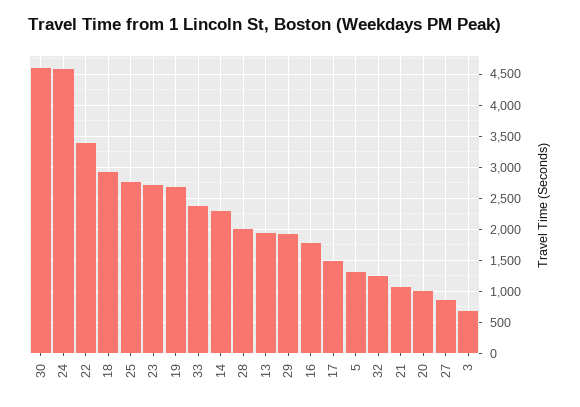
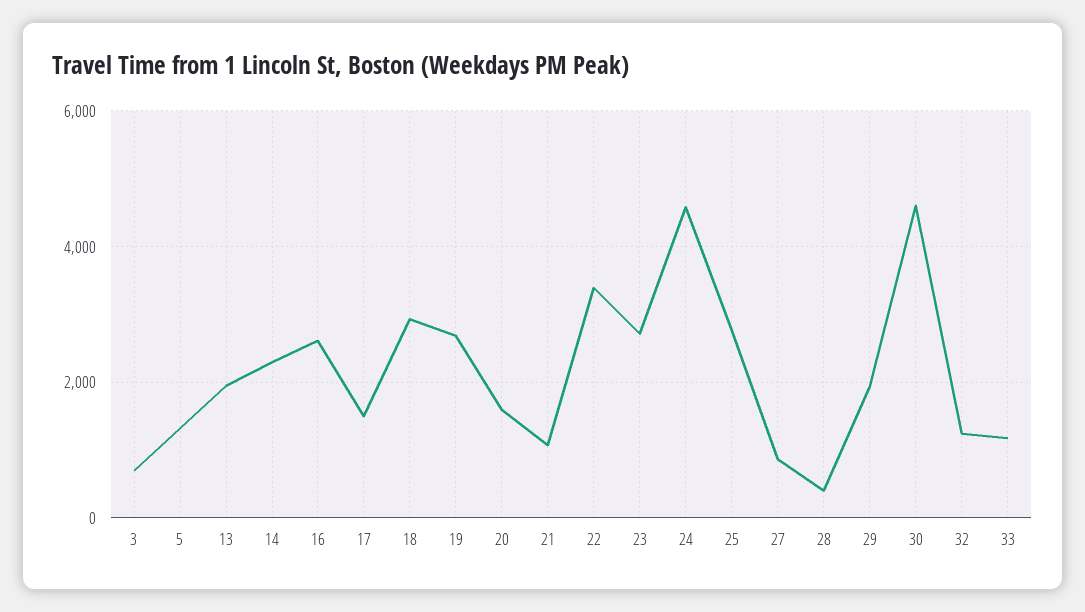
33: 2400 -> 1200
28: 2000 -> 400
16: 1800 -> 2600
20: 1000 -> 1600

